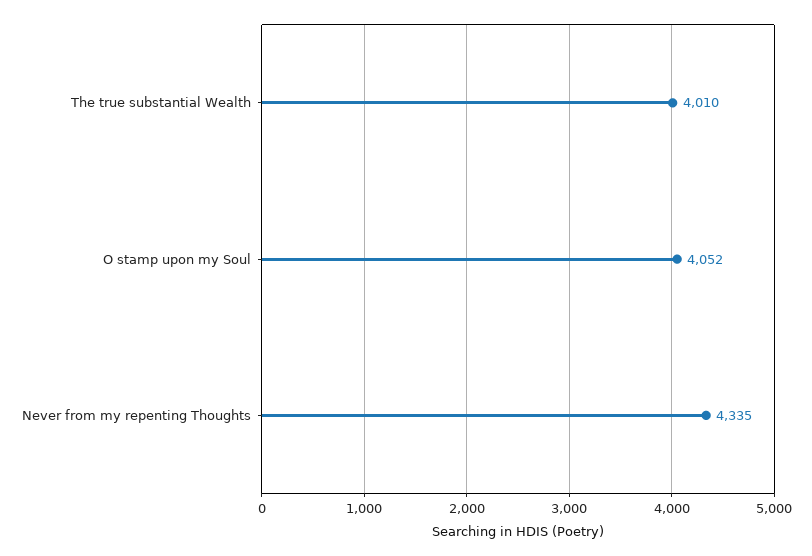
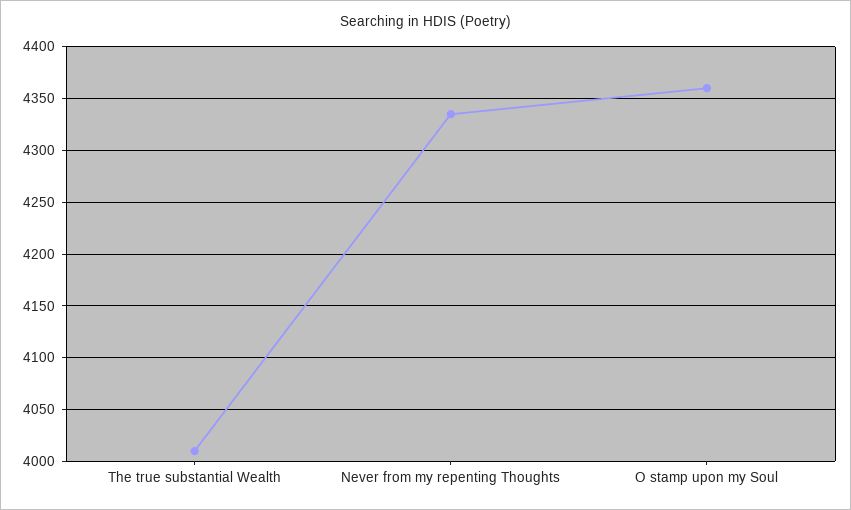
O stamp upon my Soul: 4052 -> 4360

